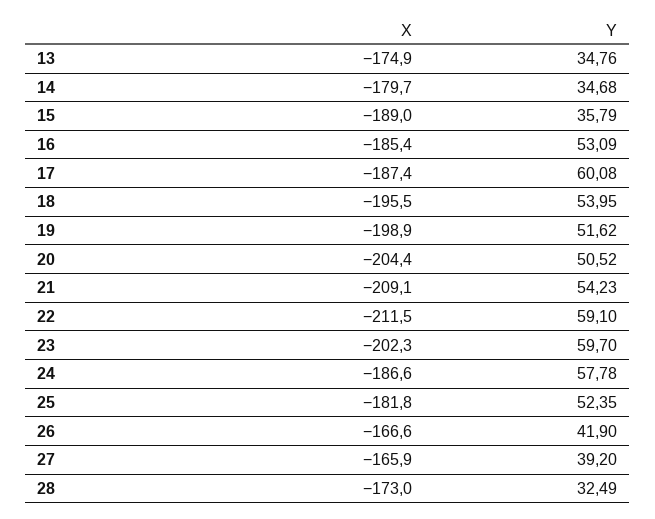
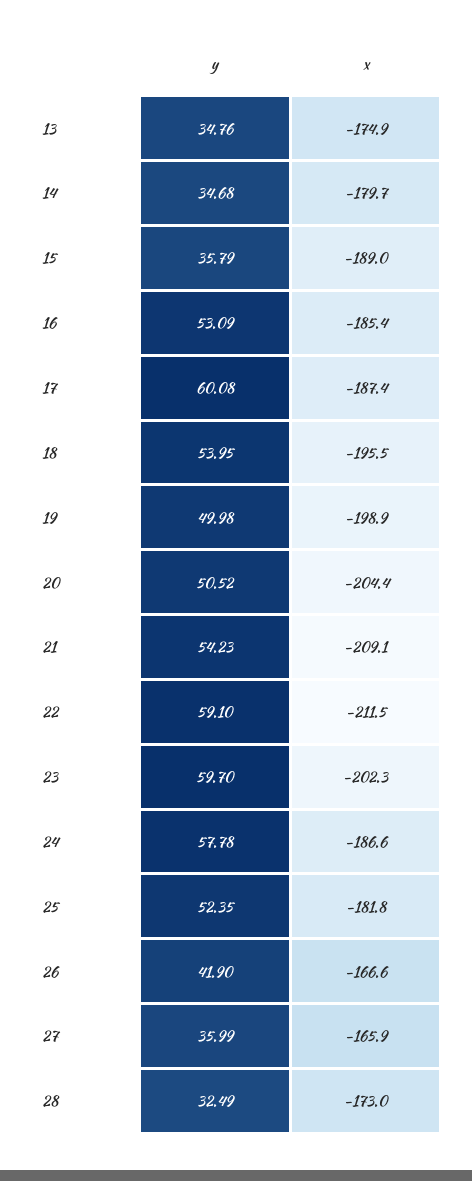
Y, 19: 51.62 -> 49.98
Y, 27: 39.2 -> 35.99

